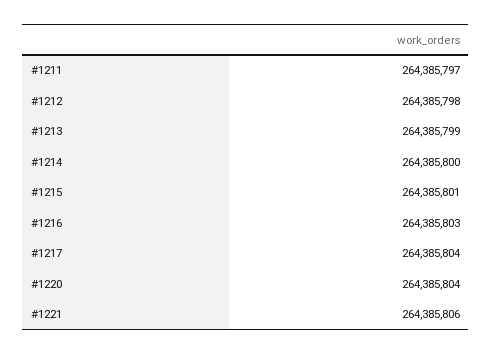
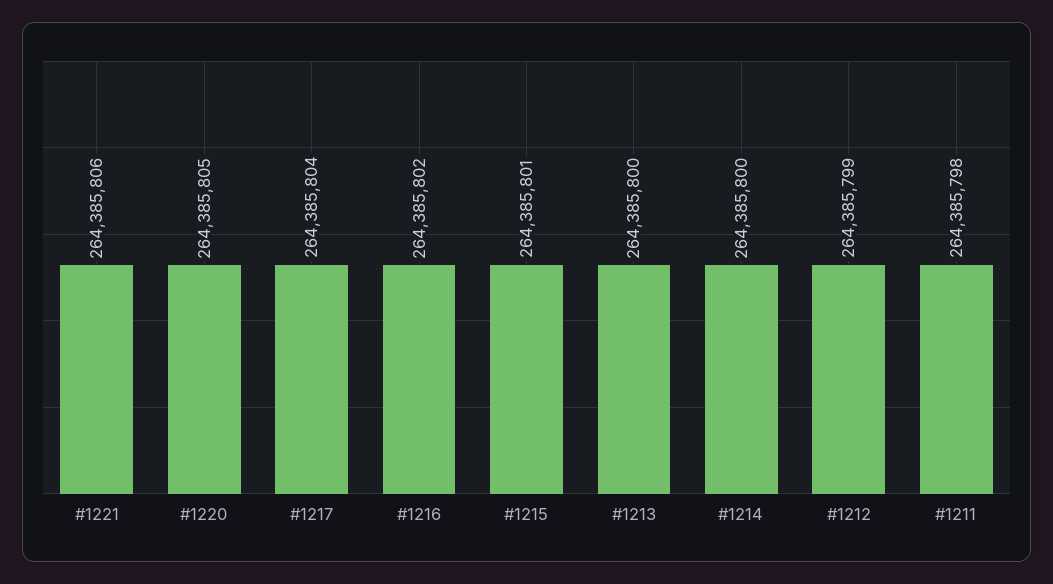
#1211: 264385797 -> 264385798
#1212: 264385798 -> 264385799
#1213: 264385799 -> 264385800
#1216: 264385803 -> 264385802
#1220: 264385804 -> 264385805

